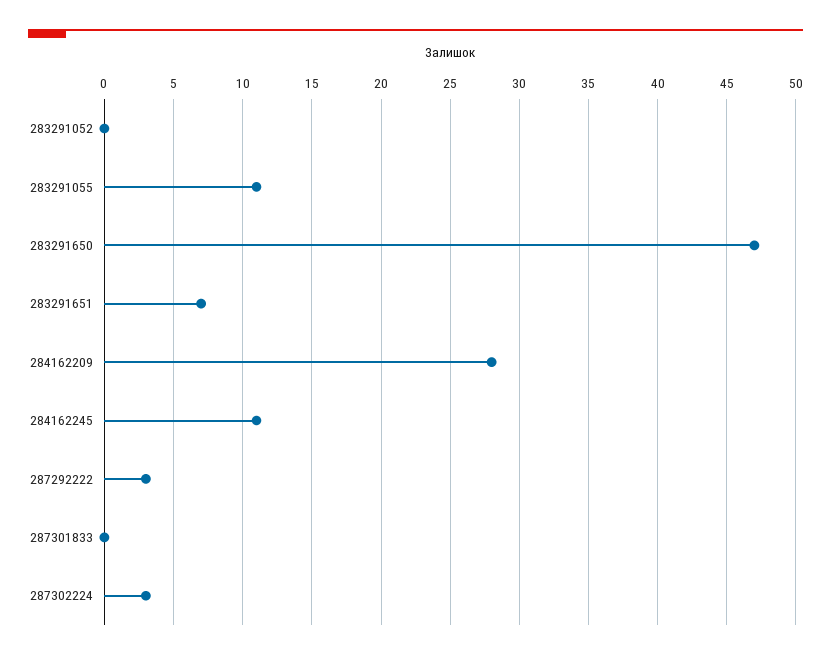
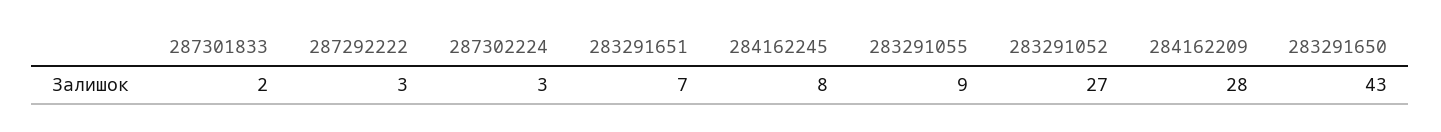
283291052: 0 -> 27
283291055: 11 -> 9
283291650: 47 -> 43
284162245: 11 -> 8
287301833: 0 -> 2

